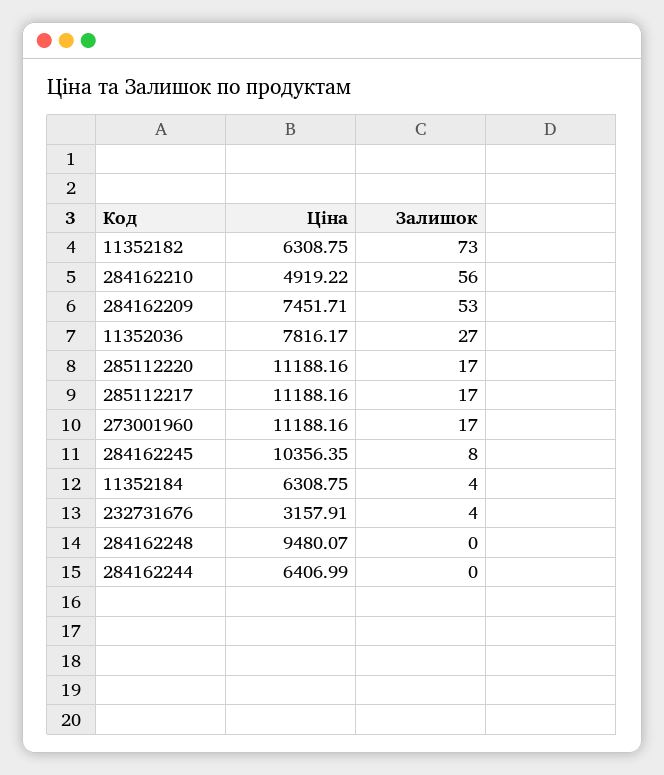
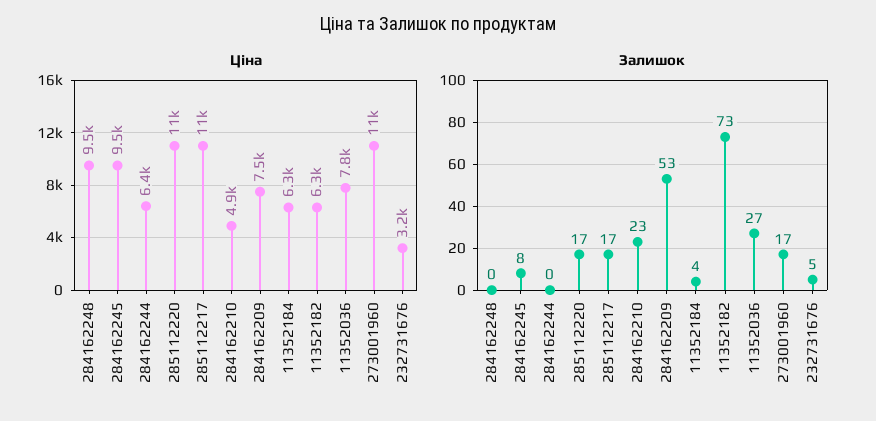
Залишок, 284162210: 56 -> 23
Ціна, 284162245: 10356.35 -> 9500
Залишок, 232731676: 4 -> 5

